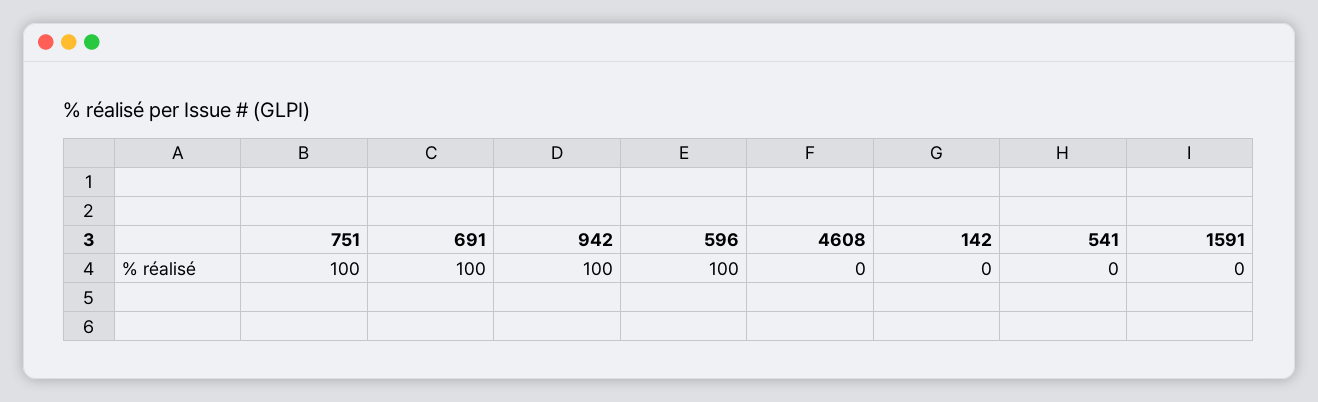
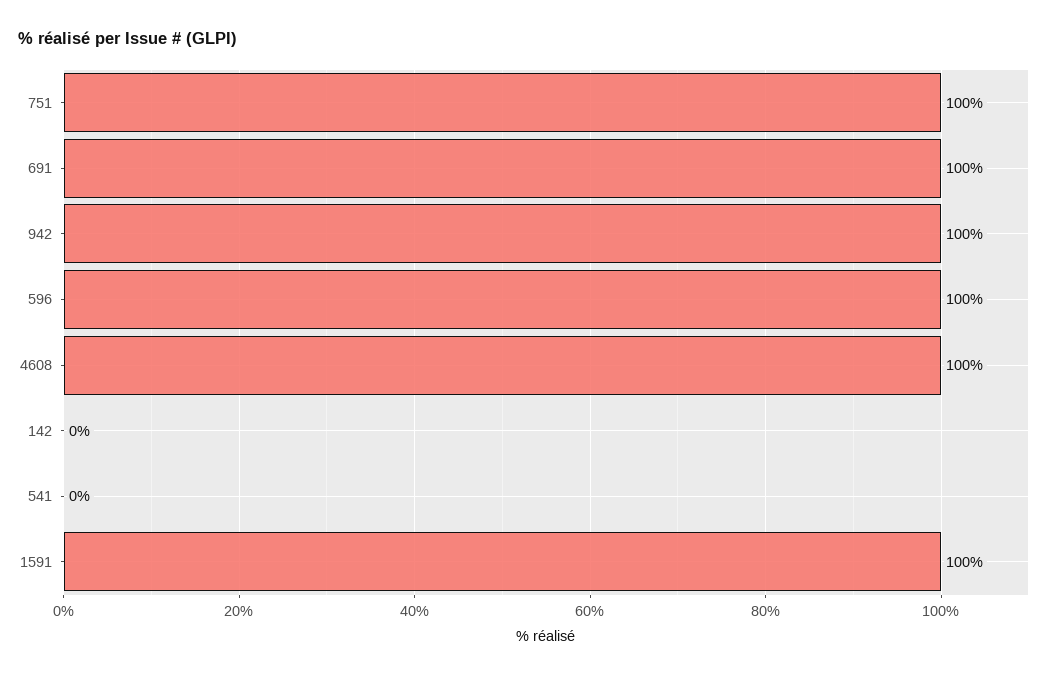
4608: 0 -> 100
1591: 0 -> 100

